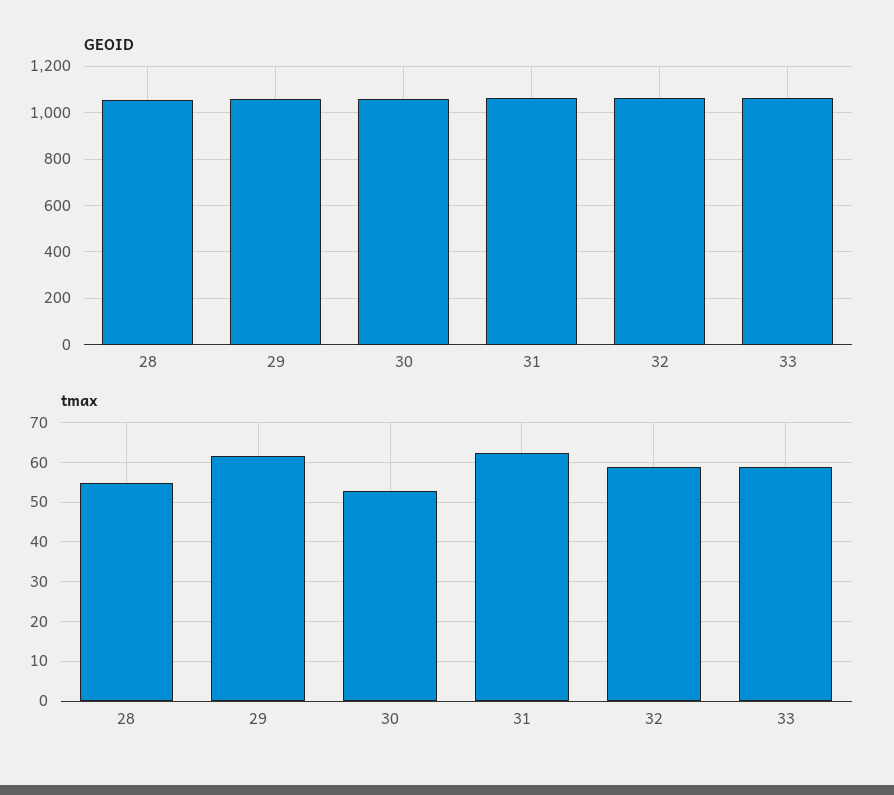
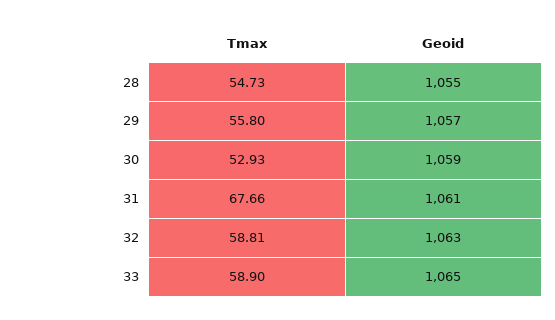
tmax, 29: 62 -> 55.8
tmax, 31: 62 -> 67.66

